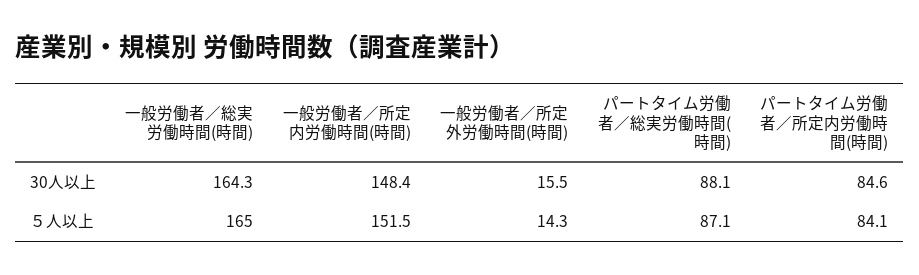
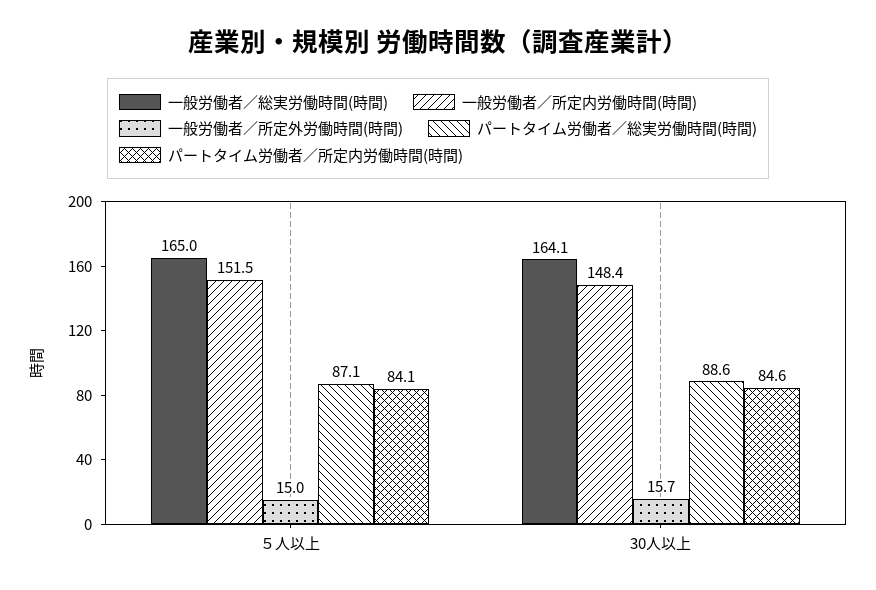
一般労働者／総実労働時間(時間), 30人以上: 164.3 -> 164.1
一般労働者／所定外労働時間(時間), 30人以上: 15.5 -> 15.7
パートタイム労働者／総実労働時間(時間), 30人以上: 88.1 -> 88.6
一般労働者／所定外労働時間(時間), ５人以上: 14.3 -> 15

